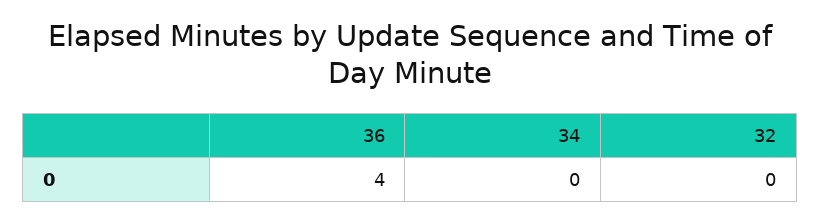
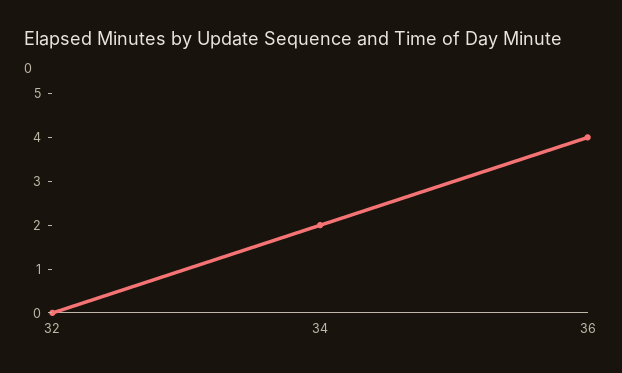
34: 0 -> 2

